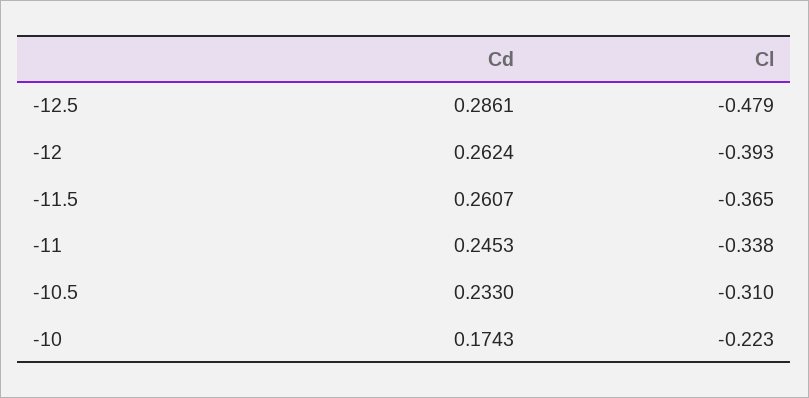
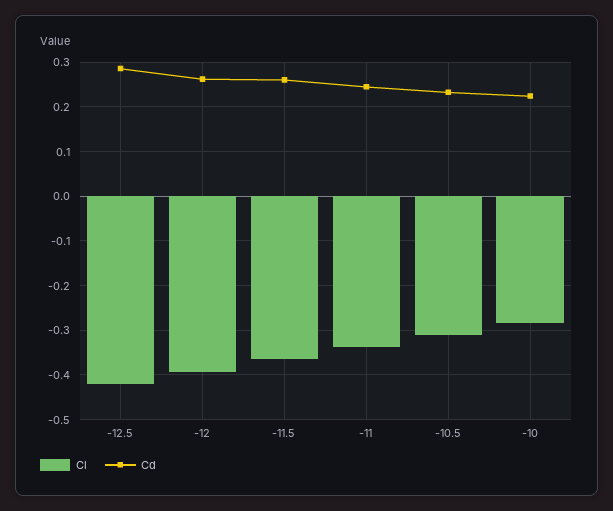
Cl, -12.5: -0.479 -> -0.42
Cd, -10: 0.1743 -> 0.22
Cl, -10: -0.223 -> -0.28

